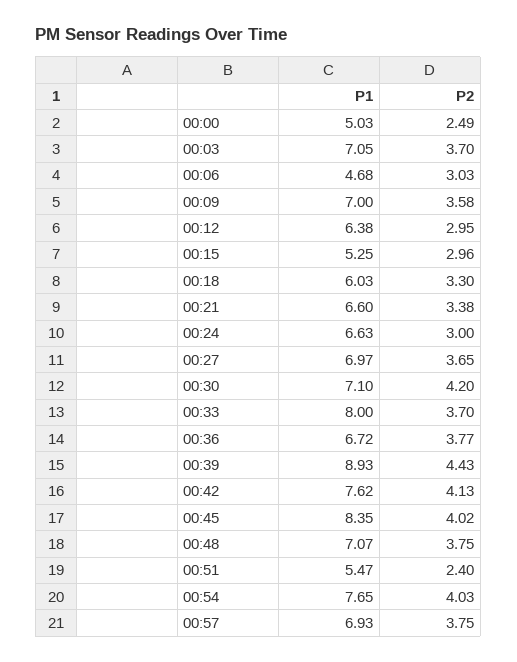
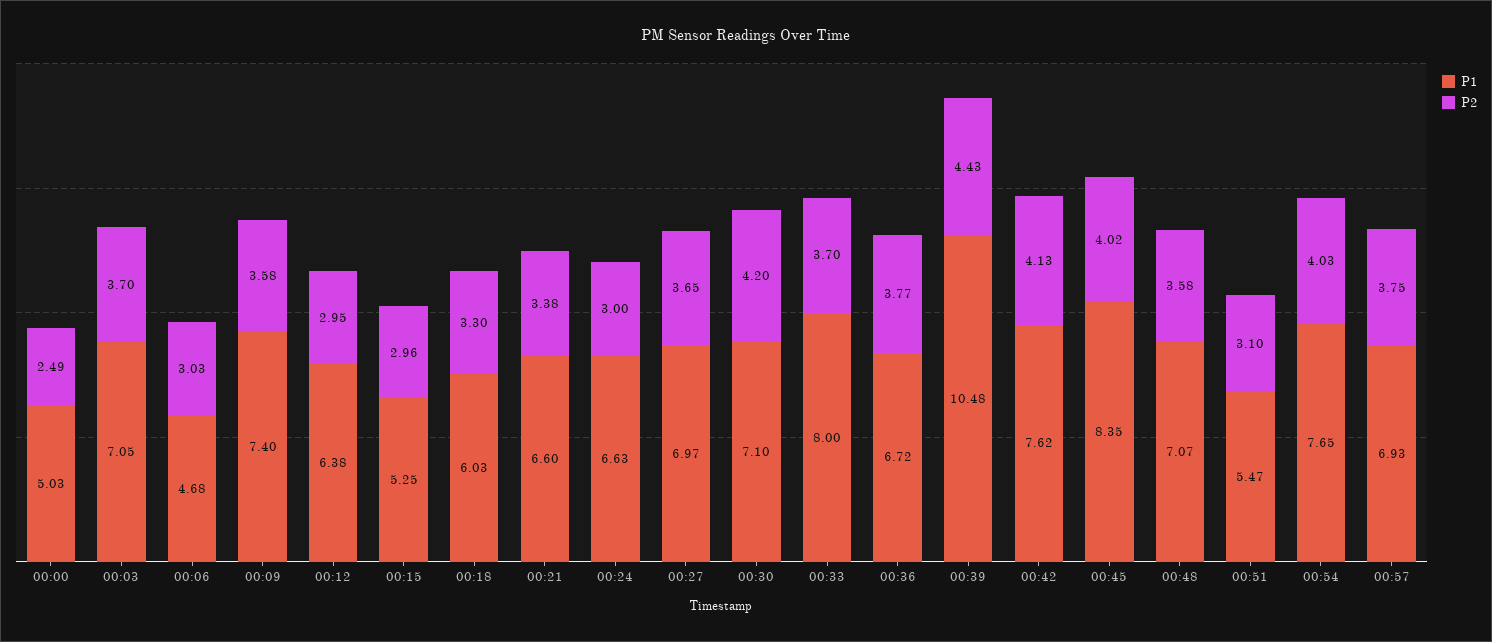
P1, 00:09: 7 -> 7.4
P1, 00:39: 8.93 -> 10.48
P2, 00:48: 3.75 -> 3.58
P2, 00:51: 2.4 -> 3.1

